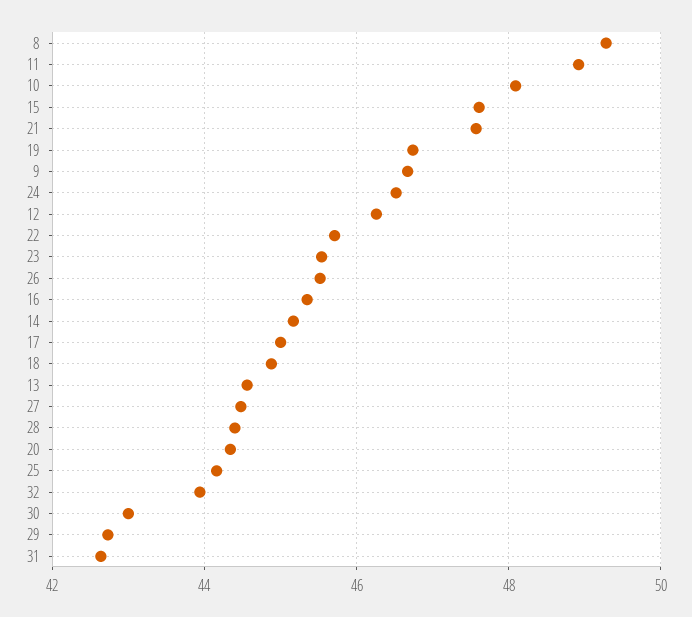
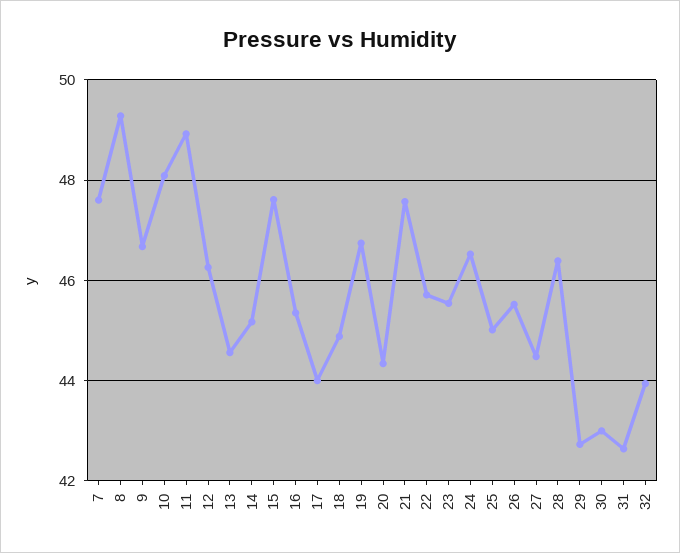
17: 45 -> 44
28: 44.4 -> 46.4
25: 44.2 -> 45
7: none -> 47.6

